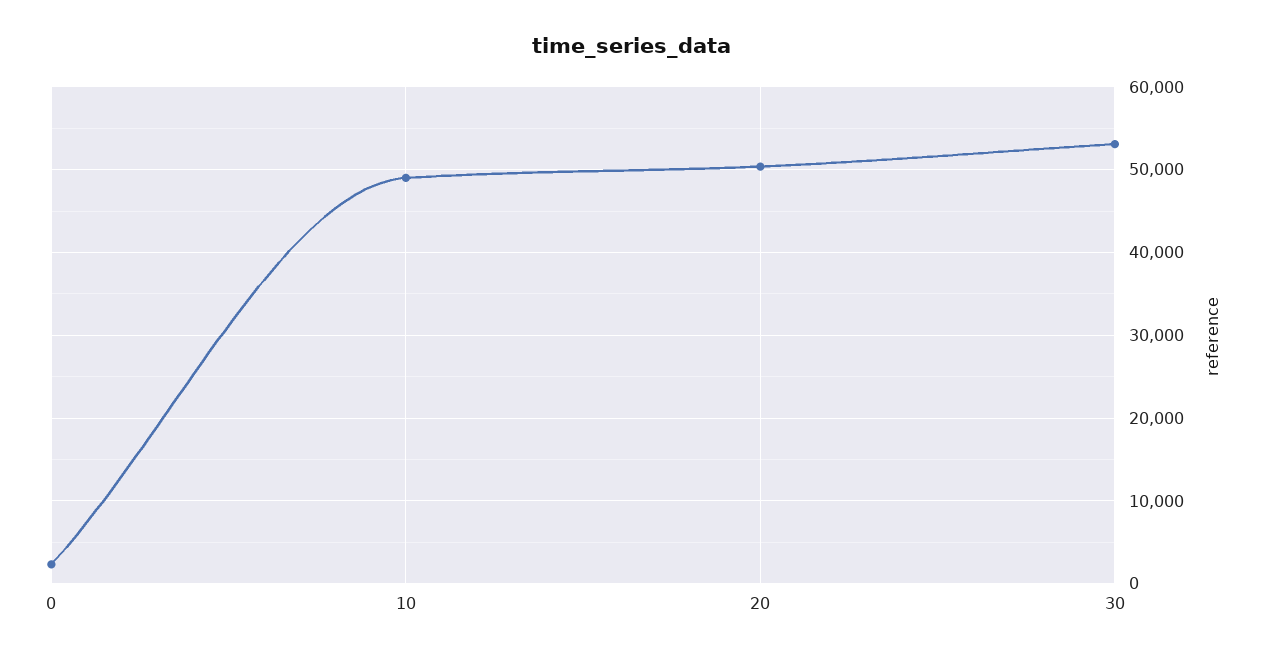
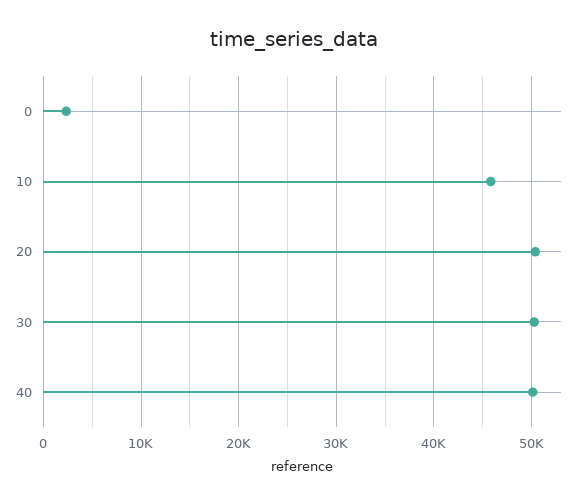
10: 49000 -> 46000
30: 53000 -> 50000
40: none -> 50000

